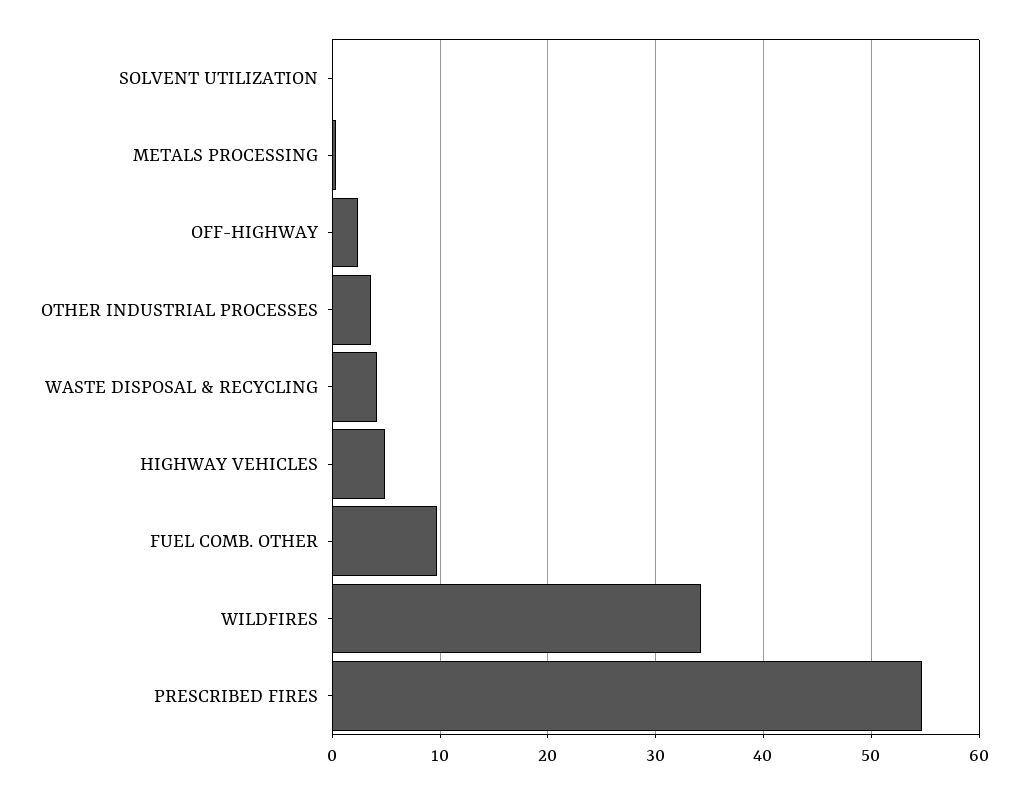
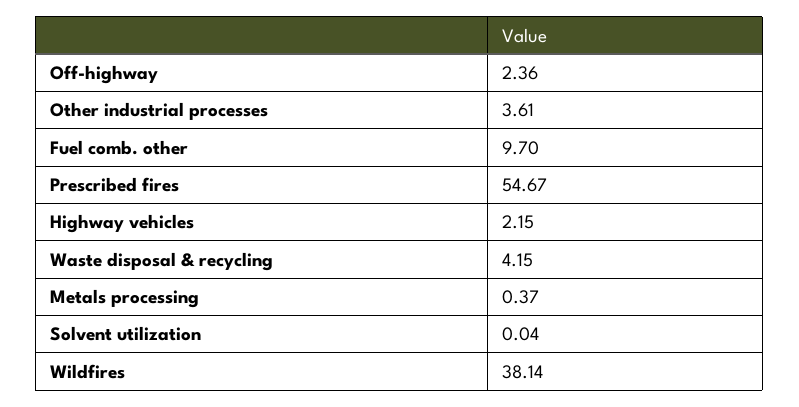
HIGHWAY VEHICLES: 5 -> 2.15
WILDFIRES: 34 -> 38.14

